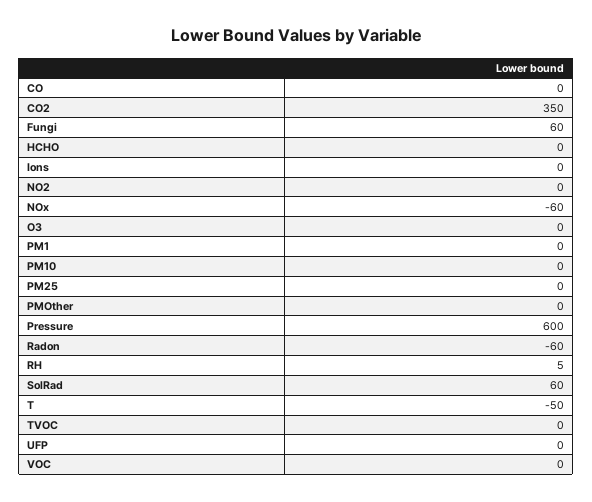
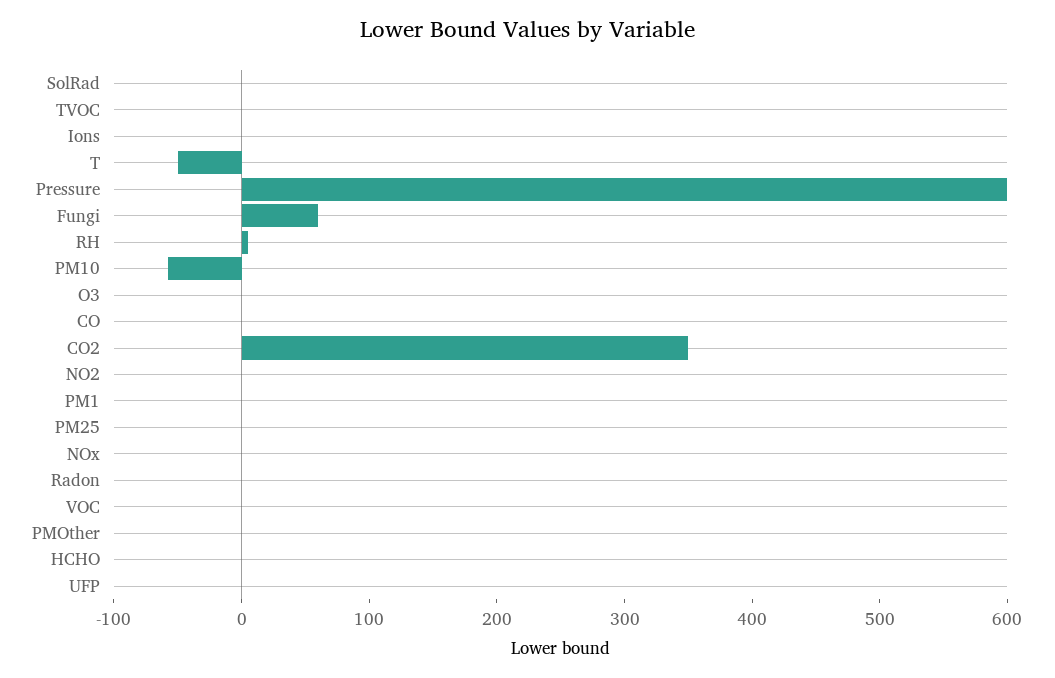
NOx: -60 -> 0
PM10: 0 -> -60
Radon: -60 -> 0
SolRad: 60 -> 0

